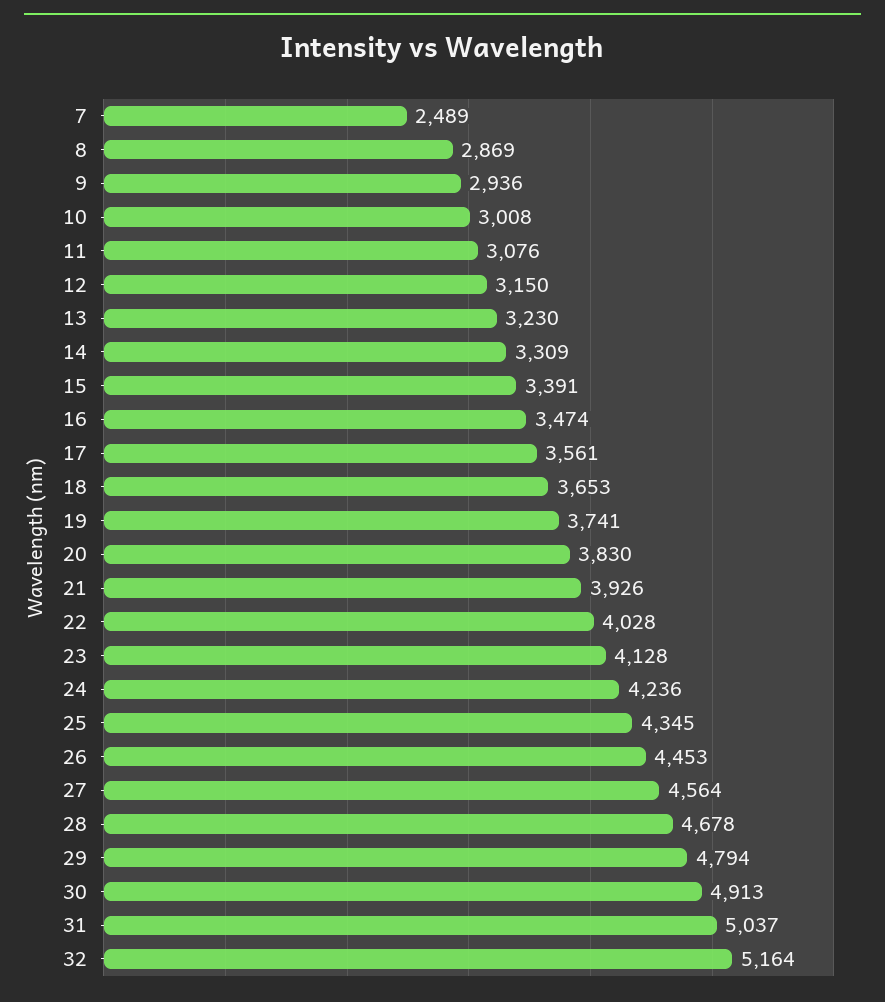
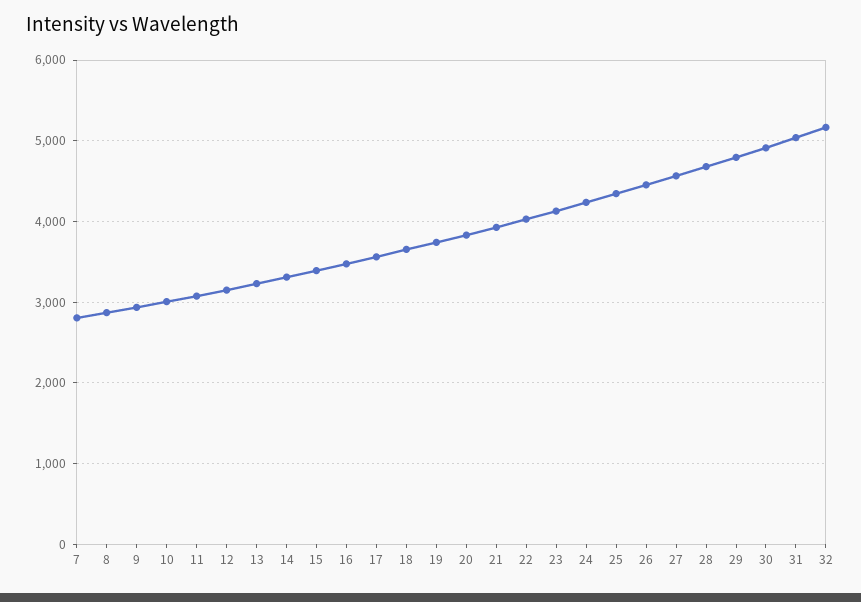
7: 2489 -> 2800

